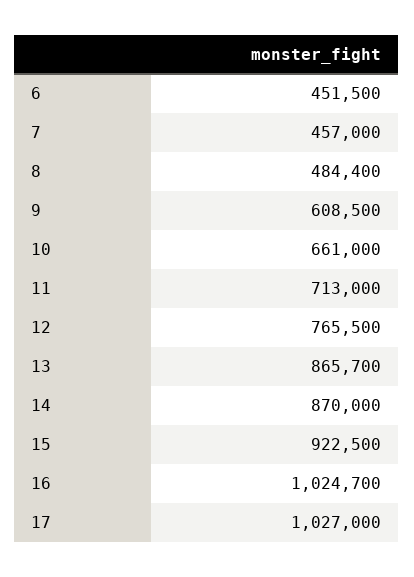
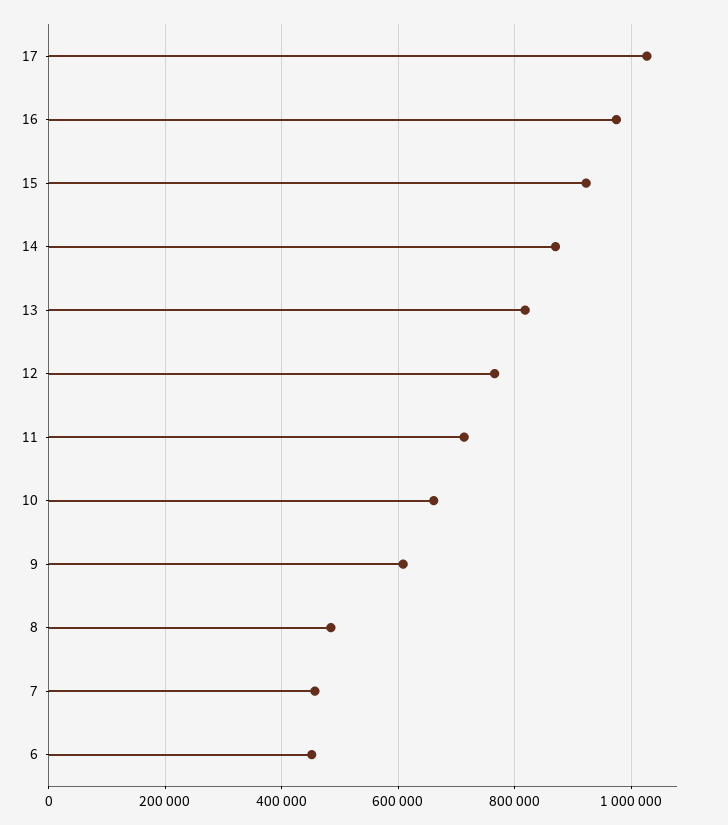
13: 865700 -> 820000
16: 1024700 -> 980000

